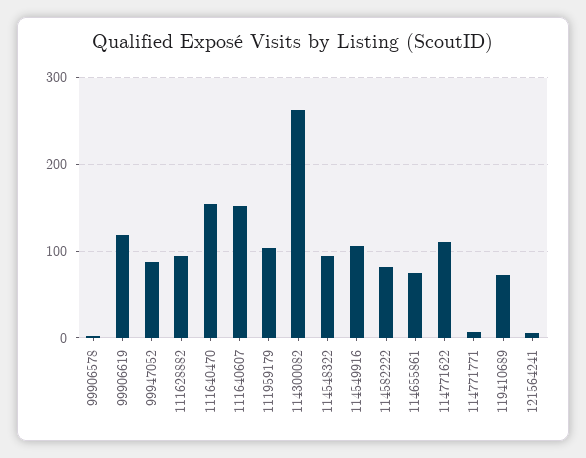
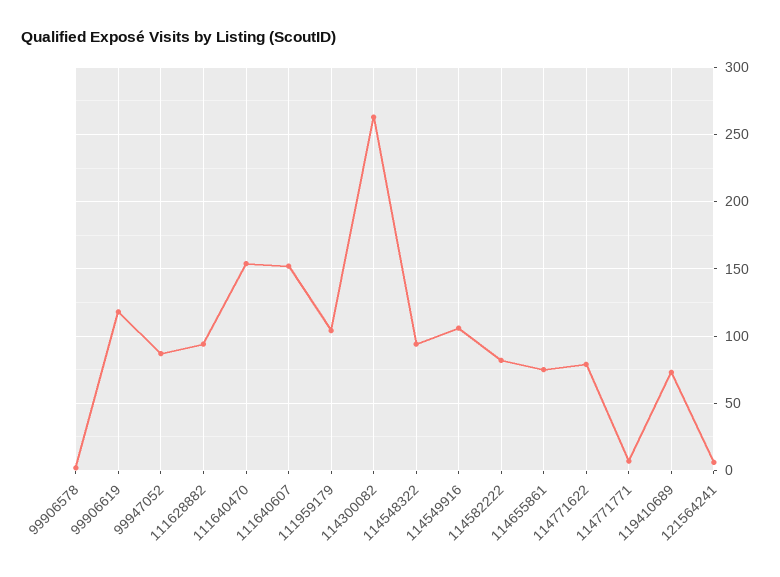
114771622: 110 -> 80

